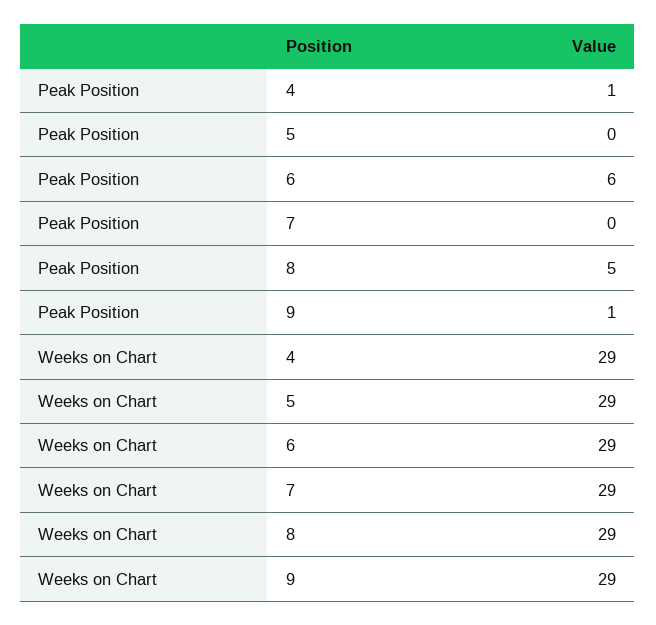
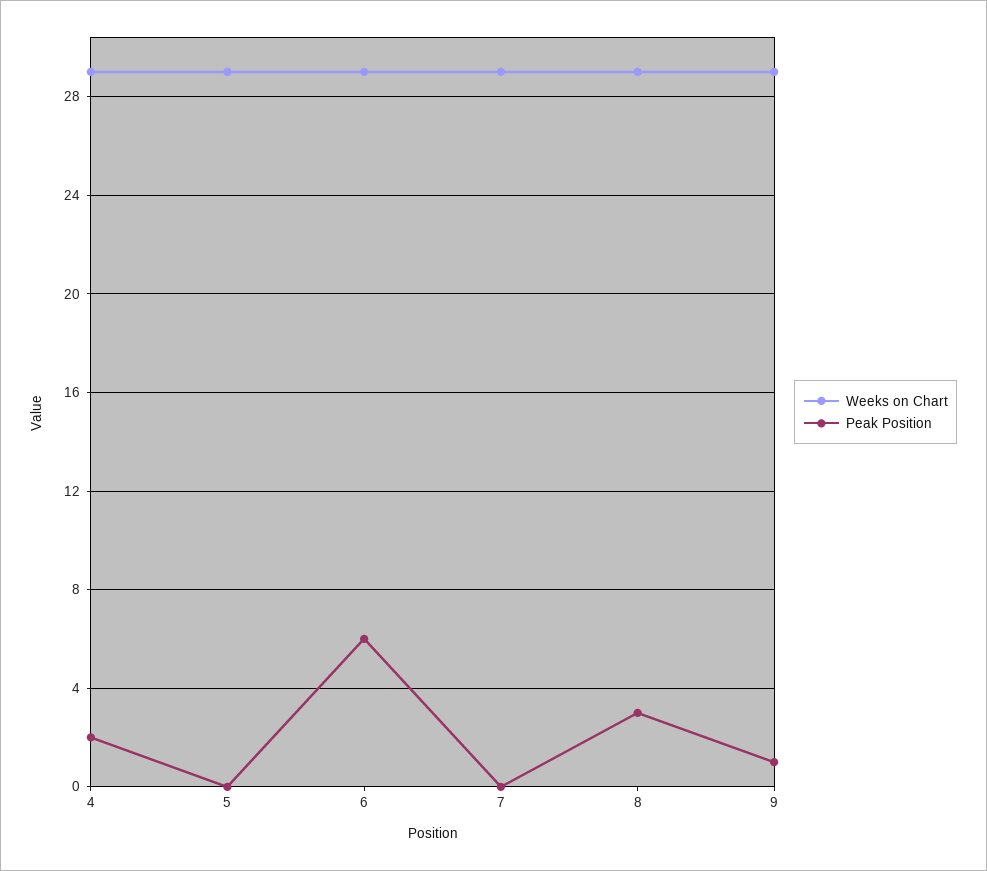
Peak Position, 4: 1 -> 2
Peak Position, 8: 5 -> 3

